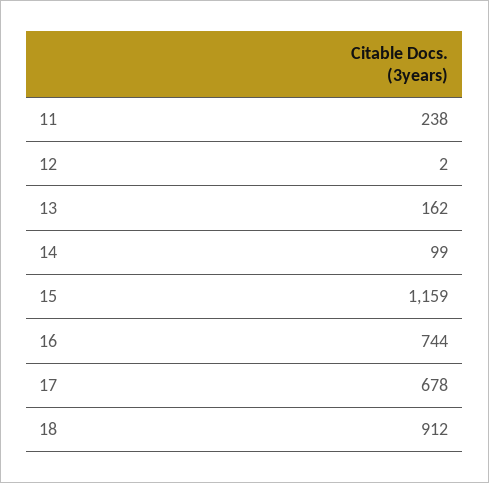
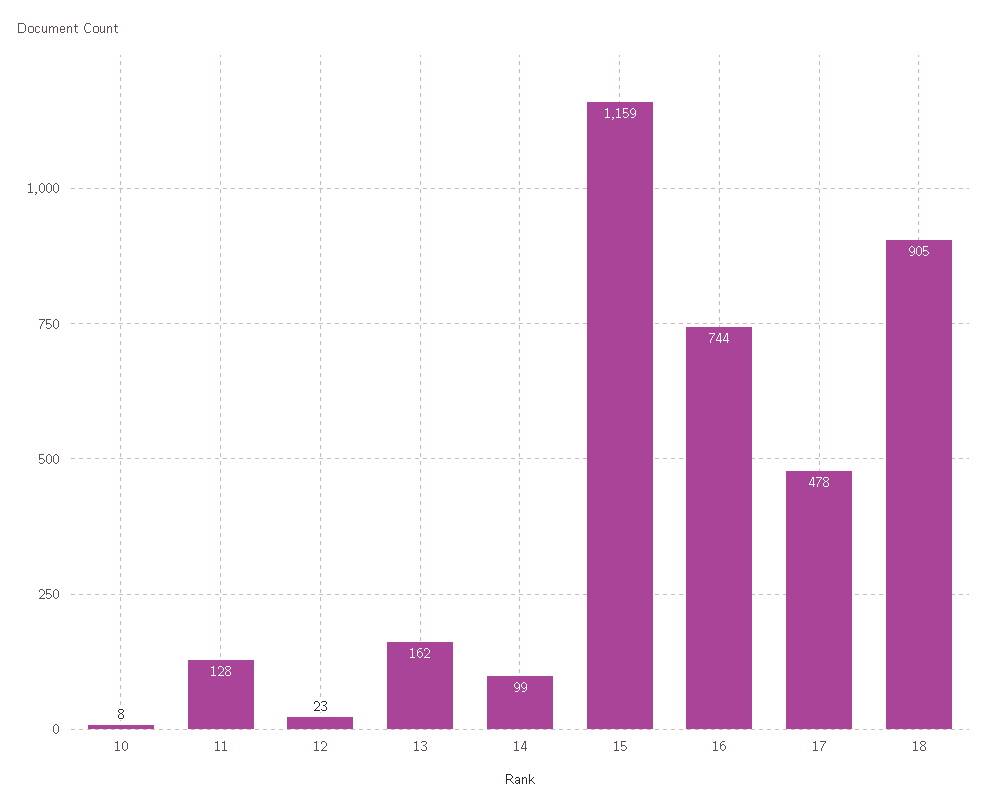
11: 238 -> 128
12: 2 -> 23
17: 678 -> 478
18: 912 -> 905
10: none -> 8

